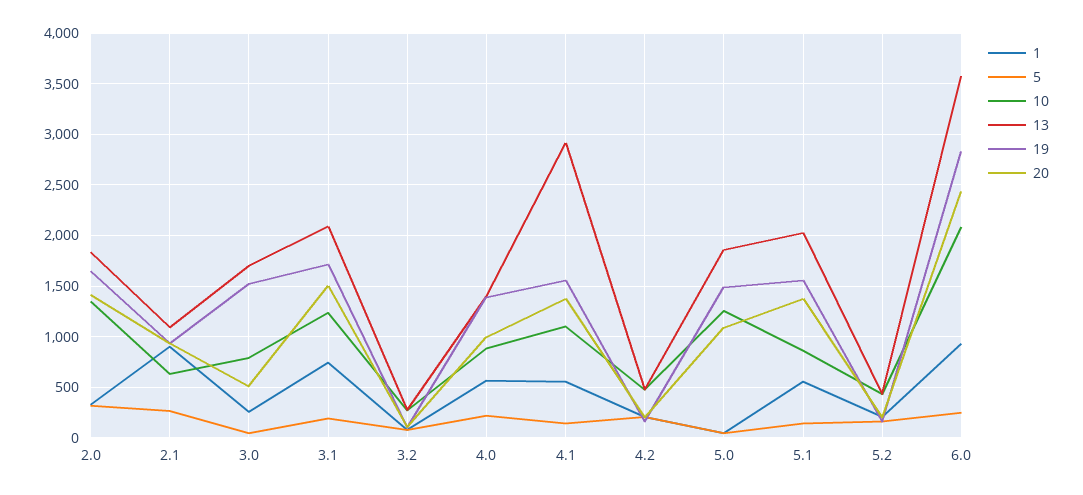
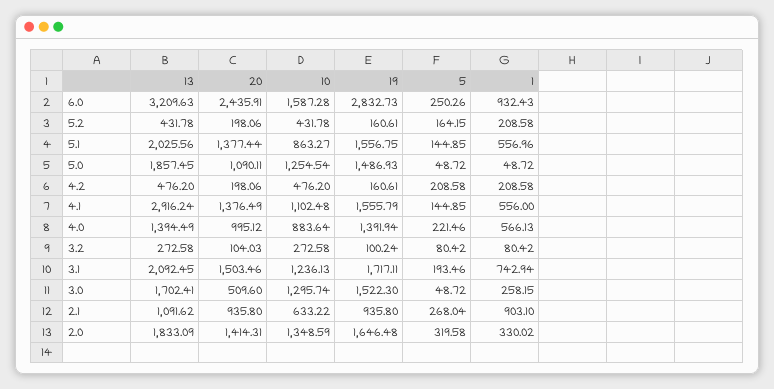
10, 3.0: 800 -> 1295.74
10, 6.0: 2100 -> 1587.28
13, 6.0: 3600 -> 3209.63

